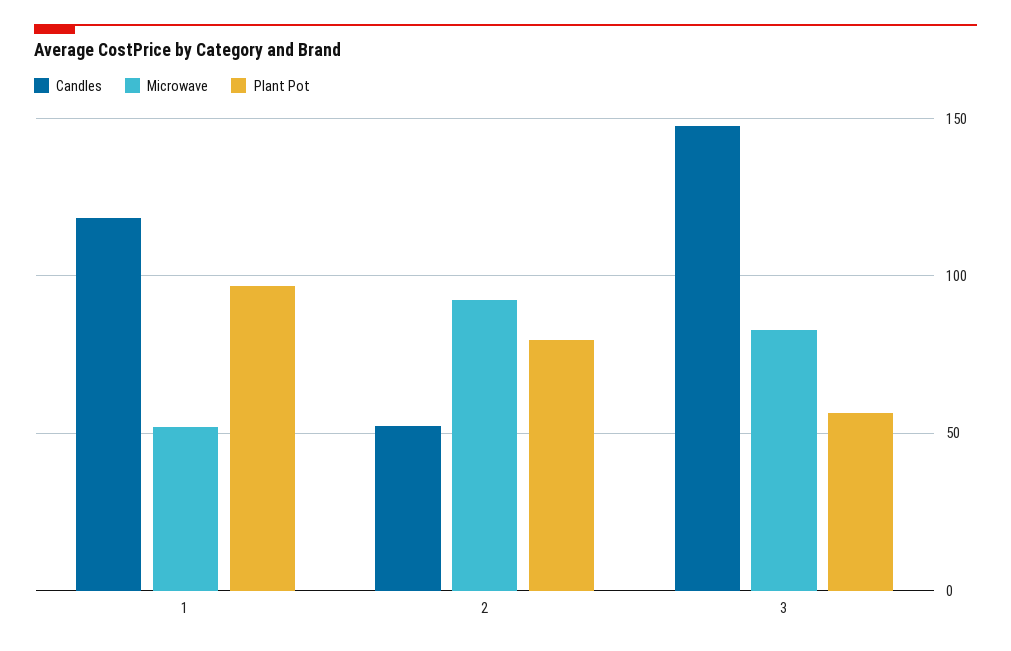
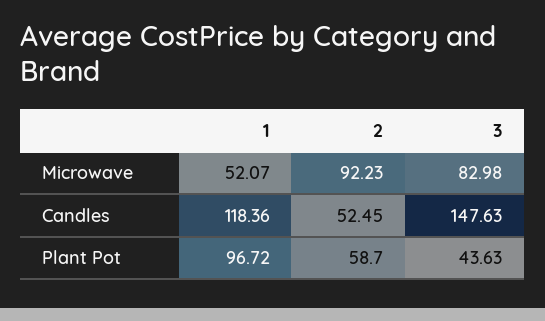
Plant Pot, 2: 80 -> 58.7
Plant Pot, 3: 55 -> 43.63

